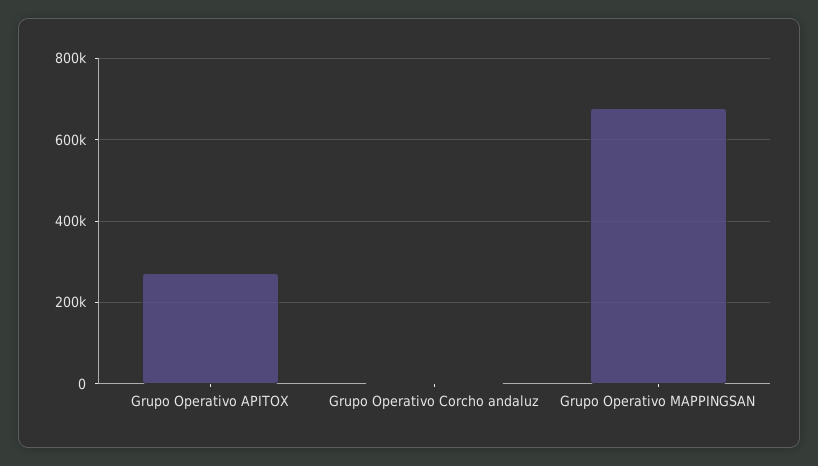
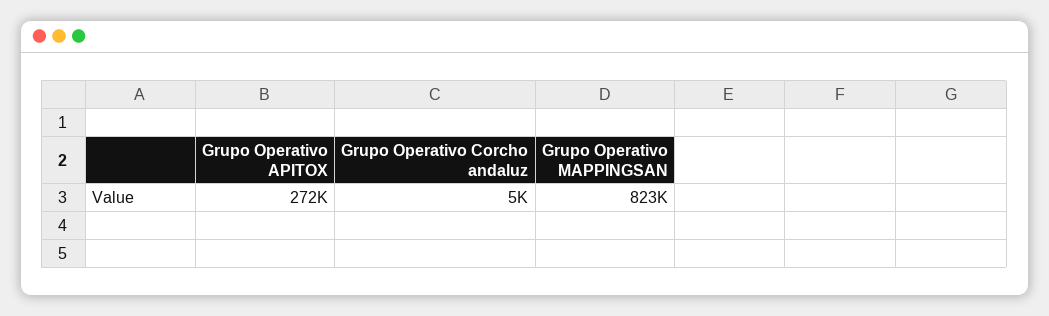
Grupo Operativo MAPPINGSAN: 680000 -> 823000

